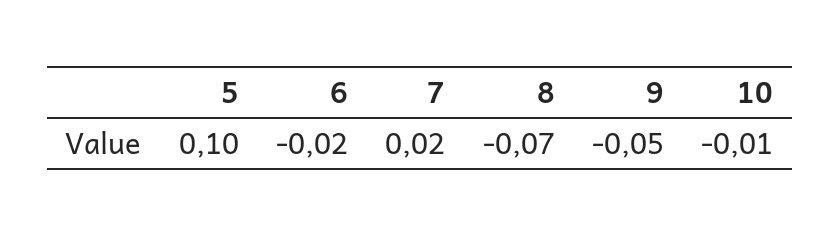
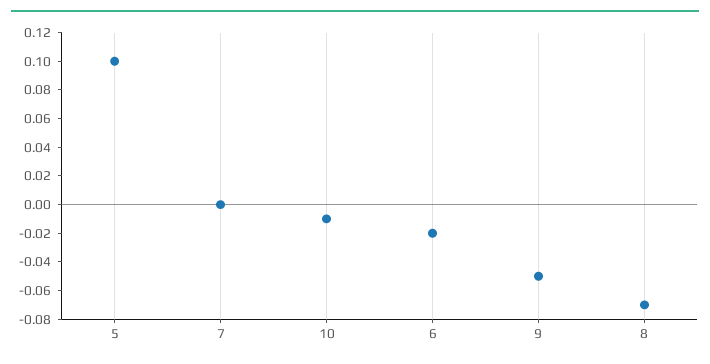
7: 0.02 -> 0

